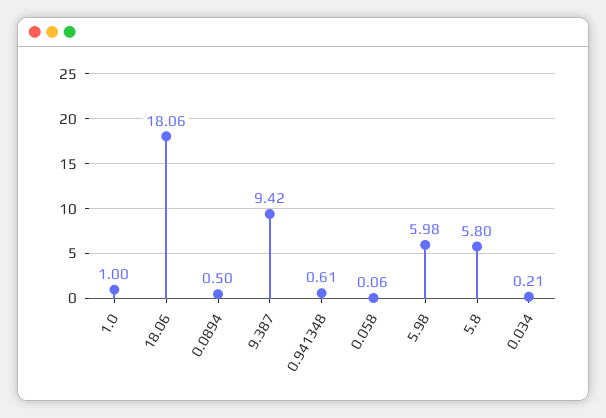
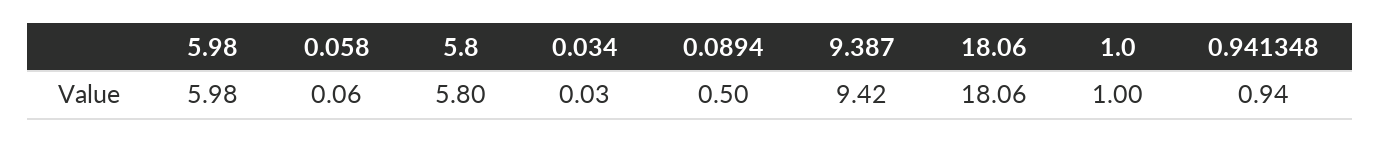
0.941348: 0.61 -> 0.94
0.034: 0.21 -> 0.03

